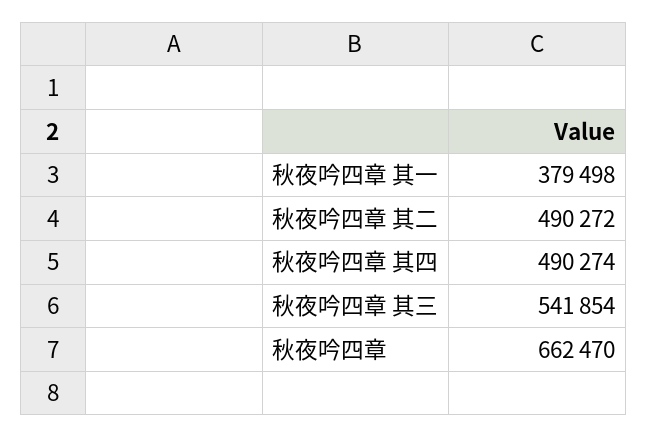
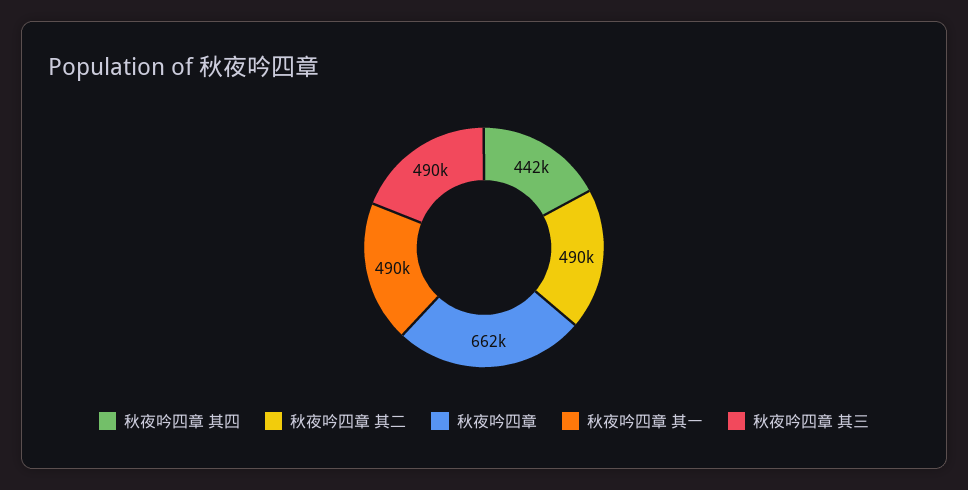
秋夜吟四章 其一: 379498 -> 490000
秋夜吟四章 其四: 490274 -> 442000
秋夜吟四章 其三: 541854 -> 490000

